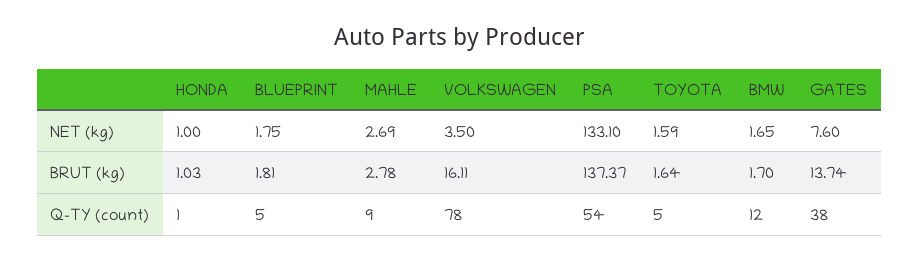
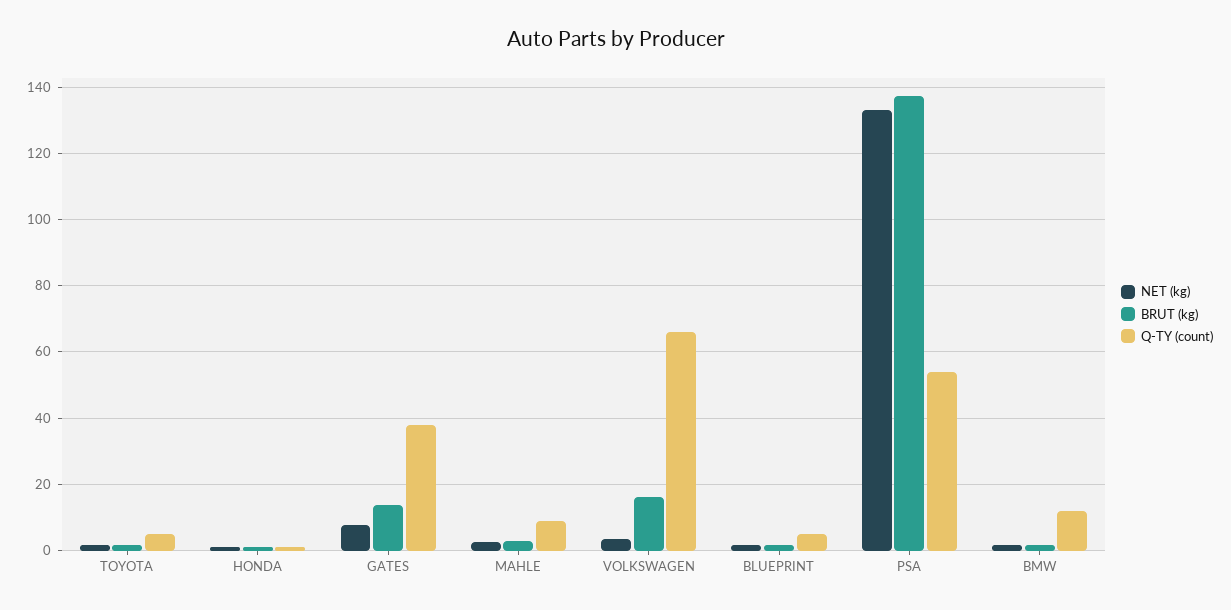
Q-TY (count), VOLKSWAGEN: 78 -> 66

